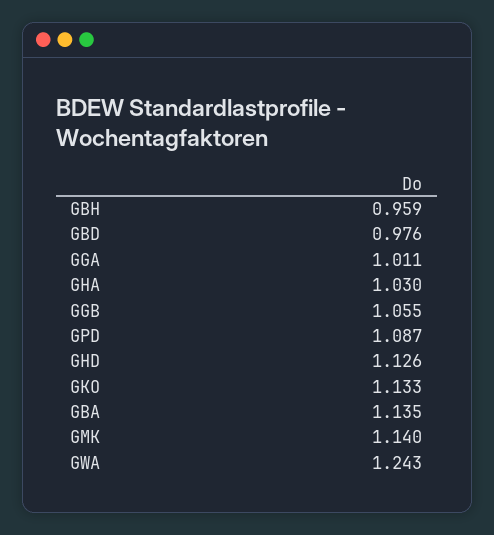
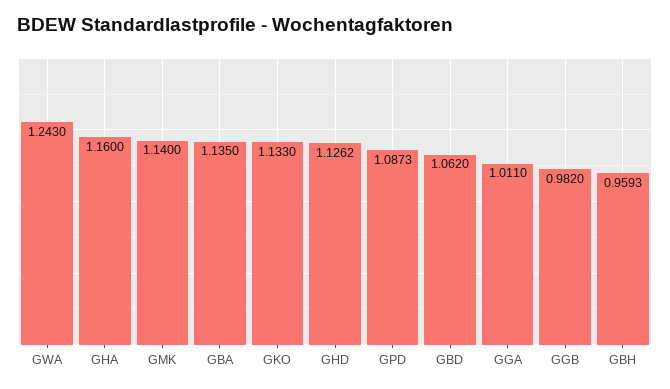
GBD: 0.976 -> 1.062
GHA: 1.03 -> 1.16
GGB: 1.055 -> 0.982

